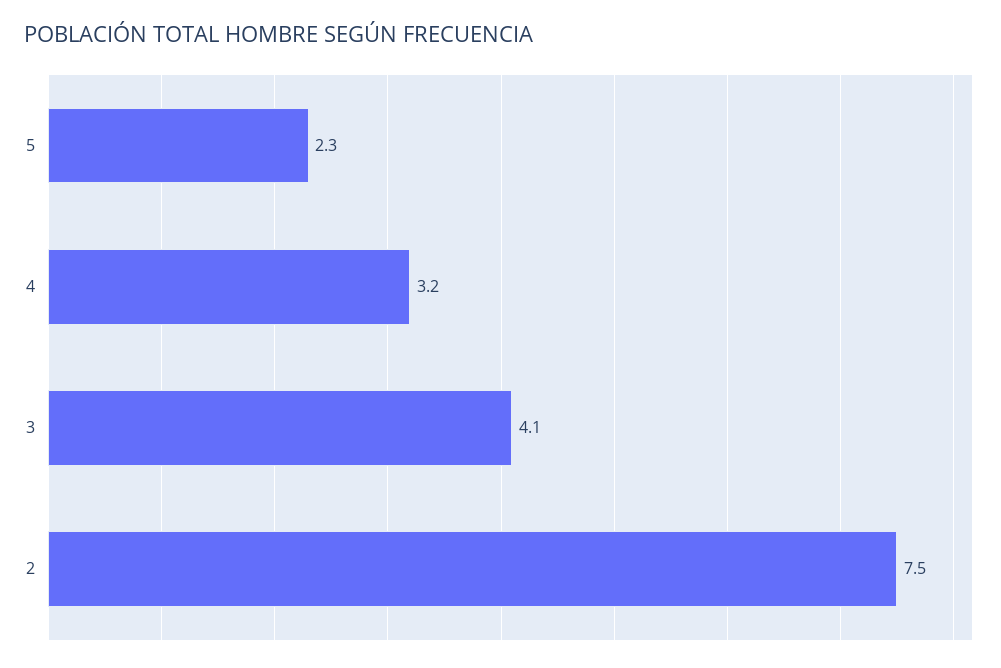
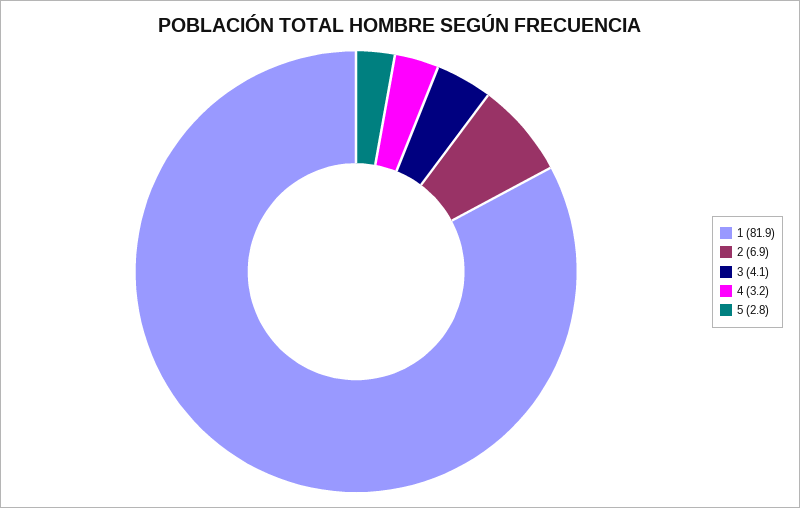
5: 2.3 -> 2.8
2: 7.5 -> 6.9
1: none -> 81.9

